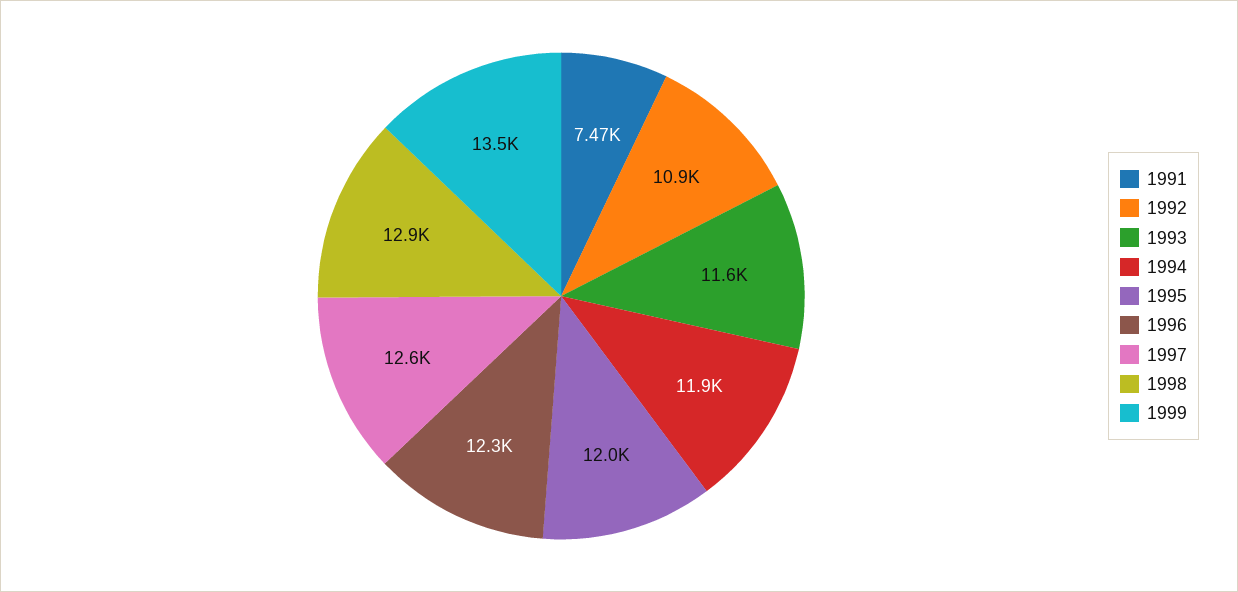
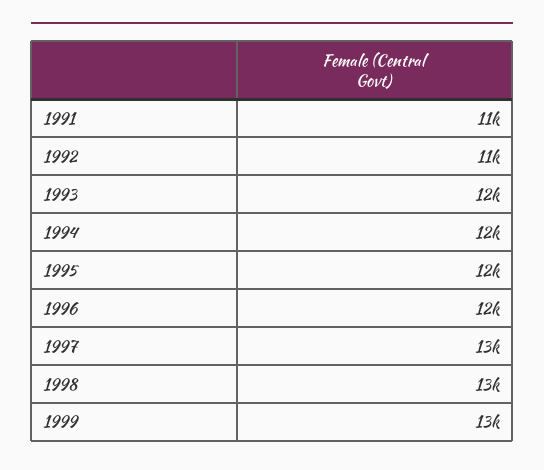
1991: 7470 -> 11000

